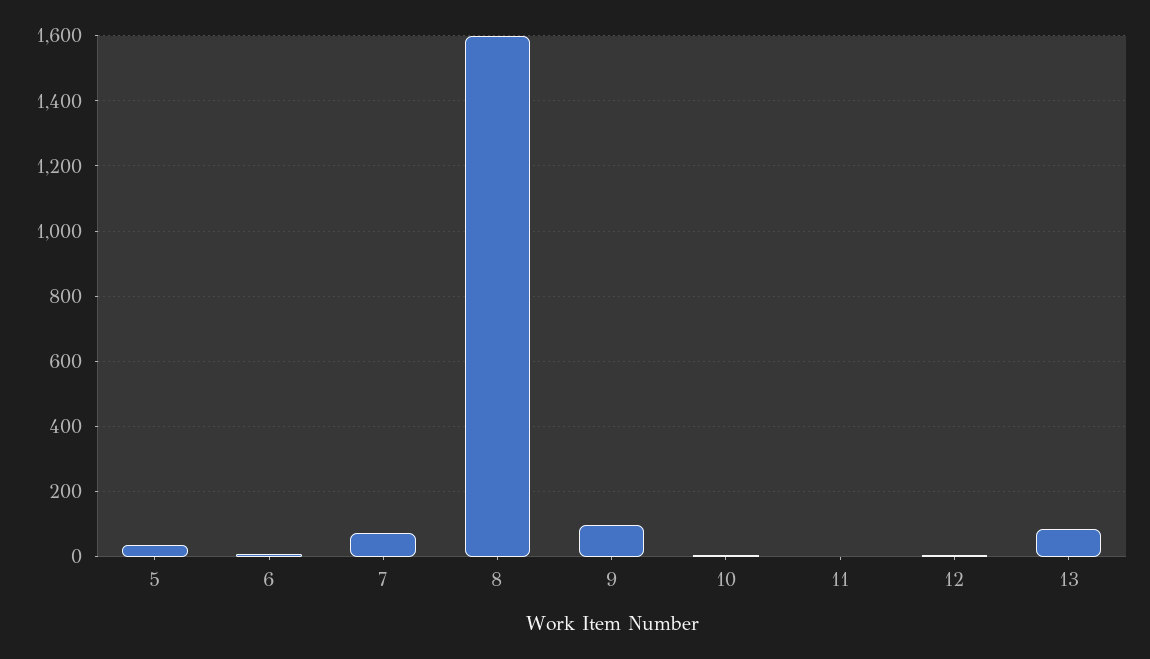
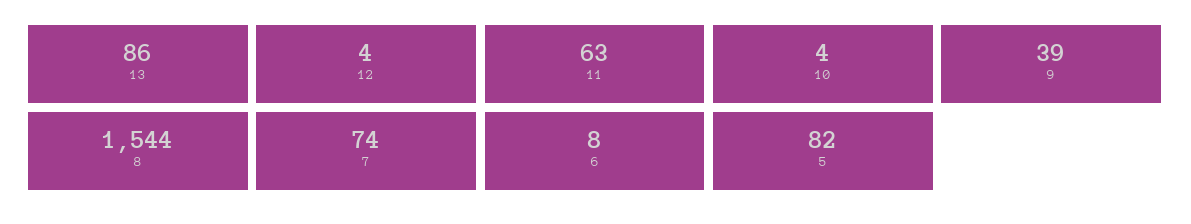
5: 40 -> 82
8: 1600 -> 1544
9: 100 -> 39
11: 0 -> 63

